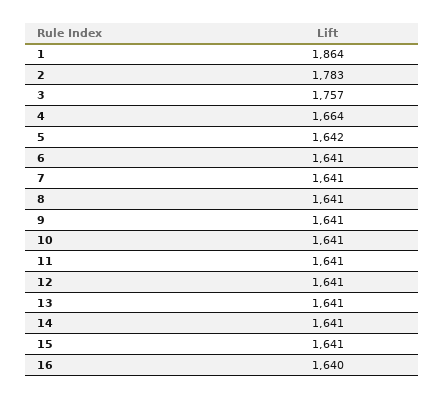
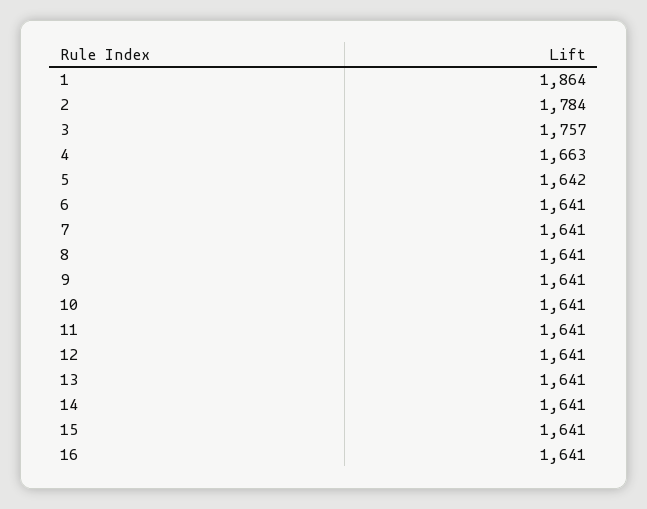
2: 1783 -> 1784
4: 1664 -> 1663
16: 1640 -> 1641

